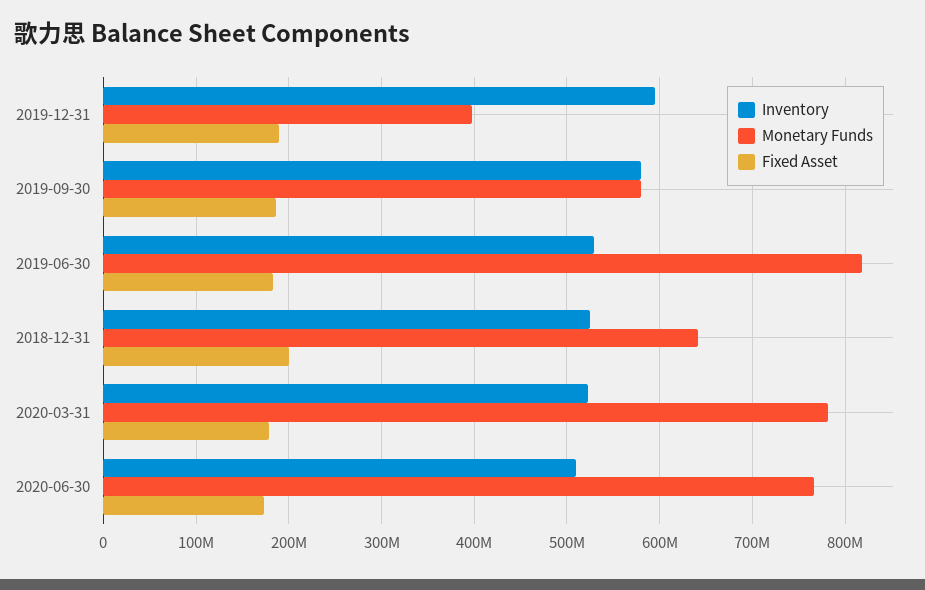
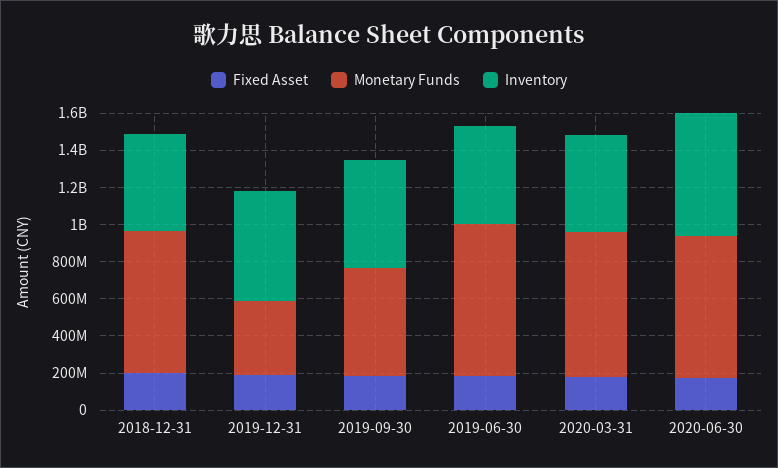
Monetary Funds, 2018-12-31: 640000000 -> 750000000
Inventory, 2020-06-30: 510000000 -> 650000000

